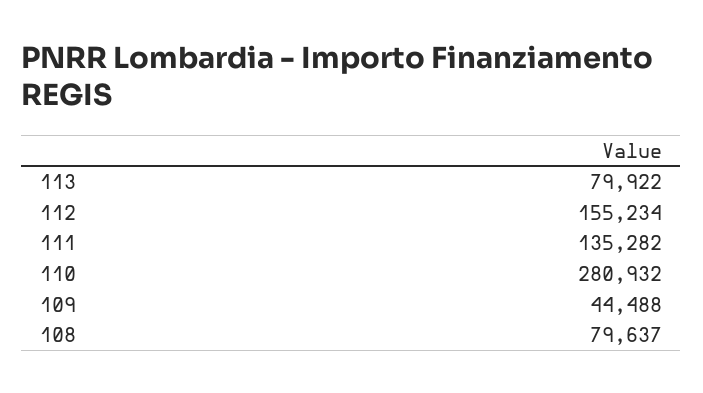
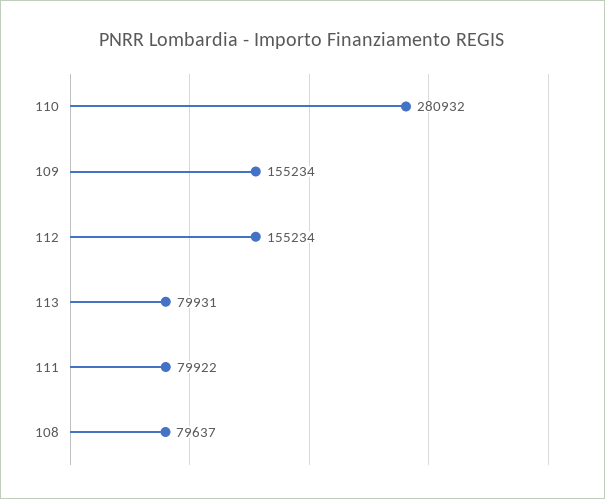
113: 79922 -> 79931
111: 135282 -> 79922
109: 44488 -> 155234

